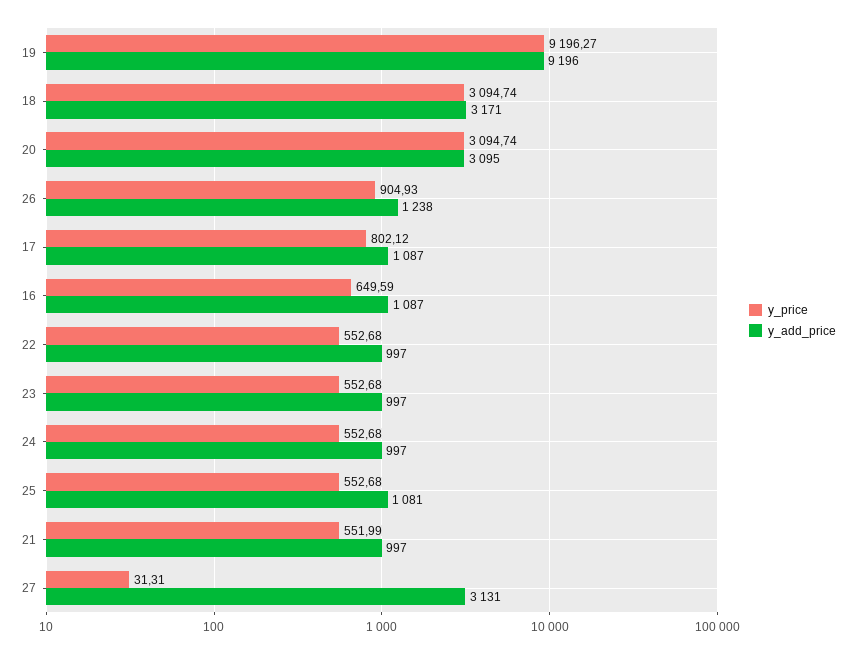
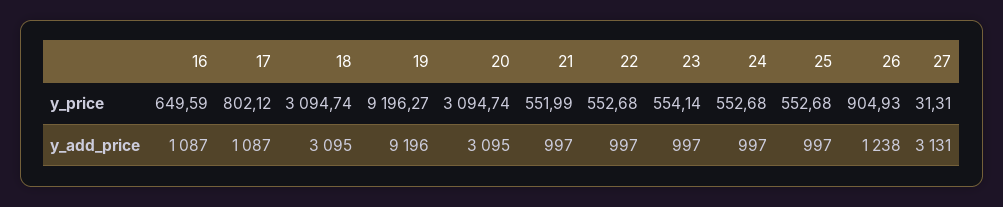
y_add_price, 18: 3171 -> 3095
y_price, 23: 552.68 -> 554.14
y_add_price, 25: 1081 -> 997

